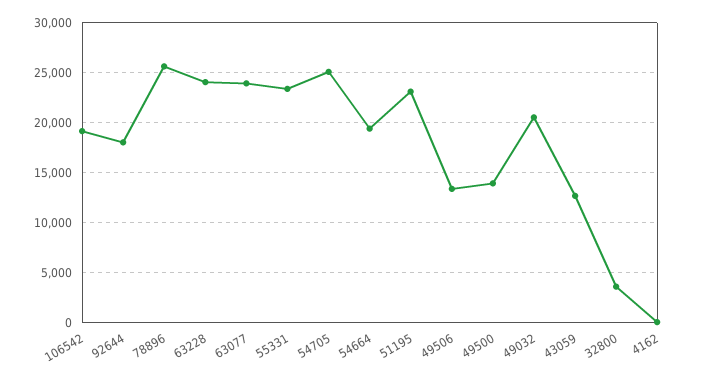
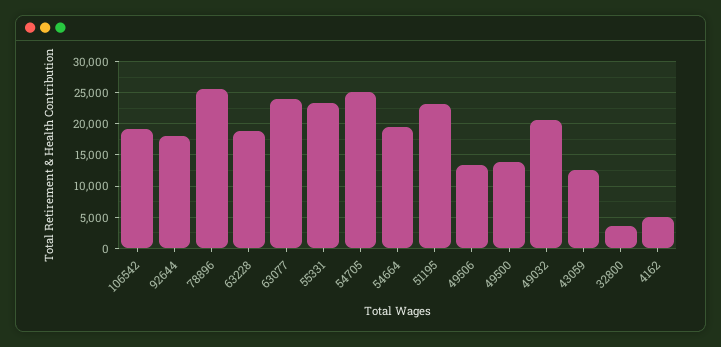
63228: 24000 -> 19000
4162: 0 -> 5000

